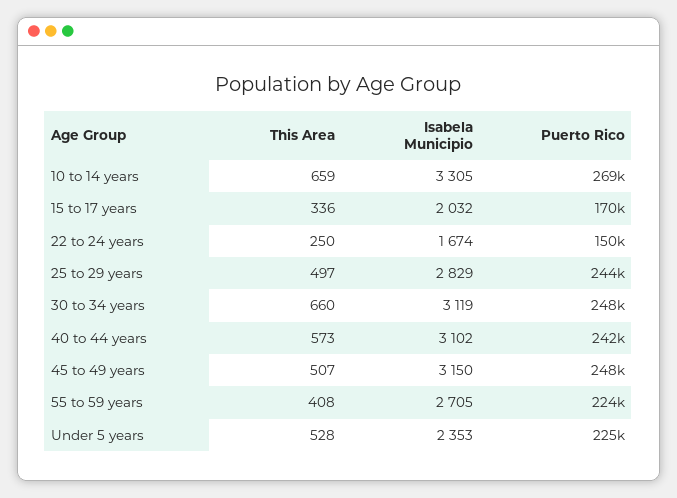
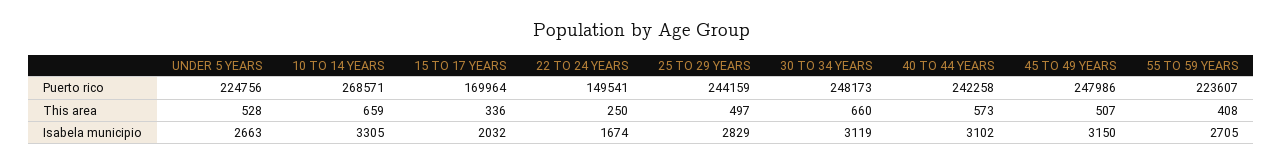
Isabela Municipio, Under 5 years: 2353 -> 2663

